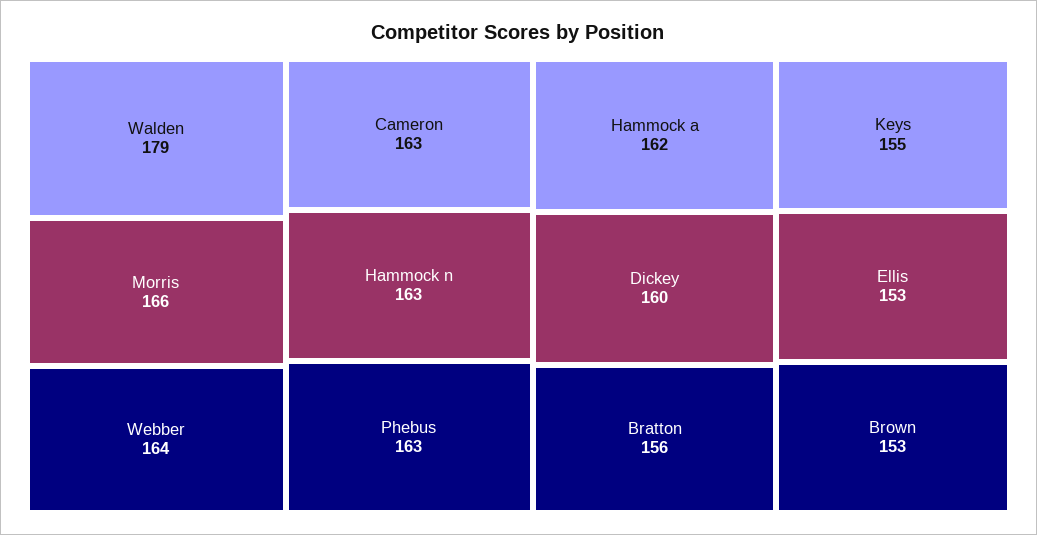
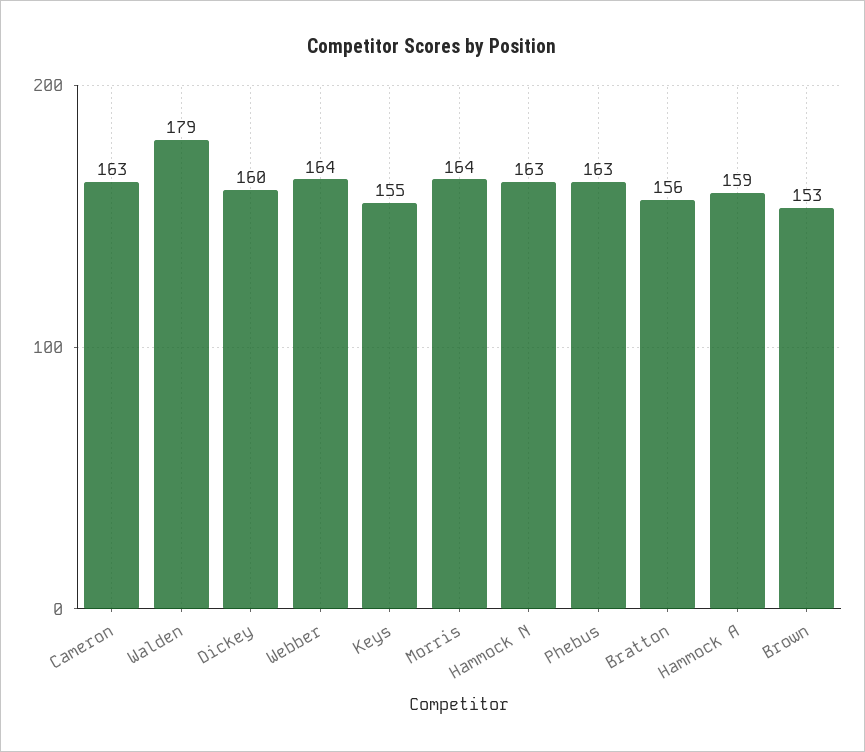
Morris: 166 -> 164
Hammock a: 162 -> 159
Ellis: 153 -> none

